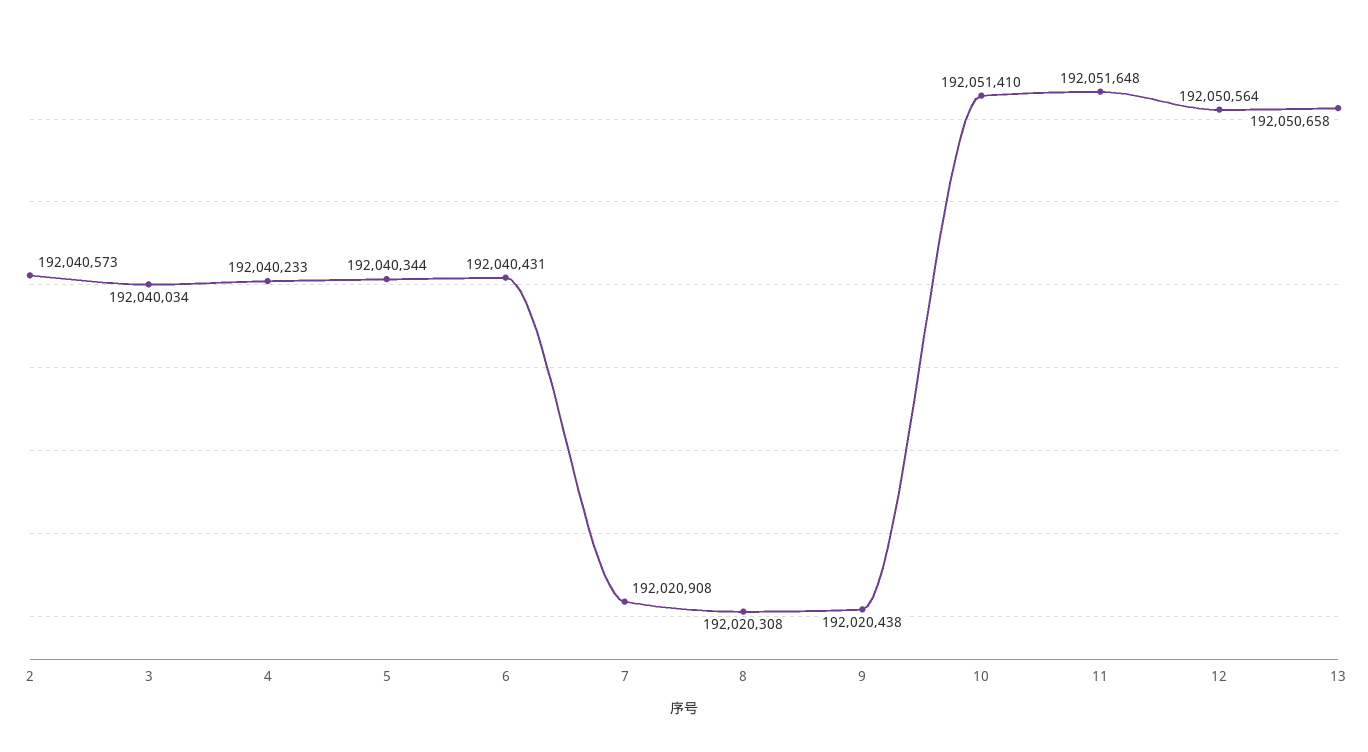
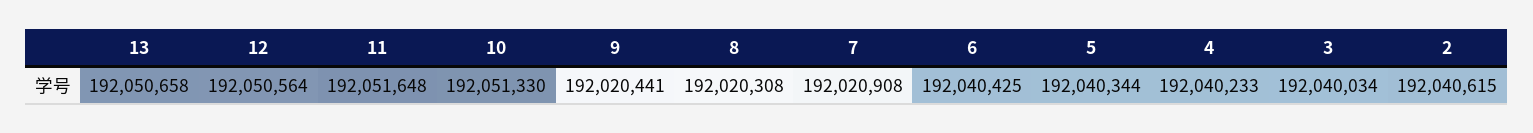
2: 192040573 -> 192040615
6: 192040431 -> 192040425
9: 192020438 -> 192020441
10: 192051410 -> 192051330

